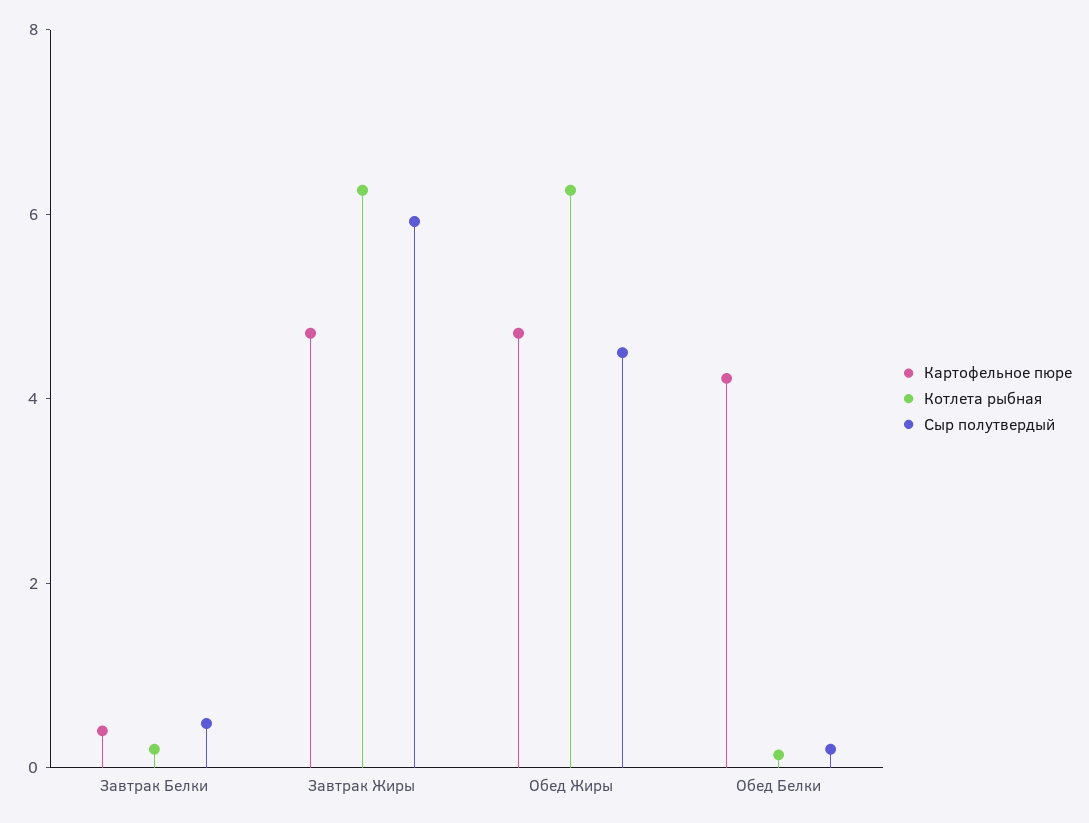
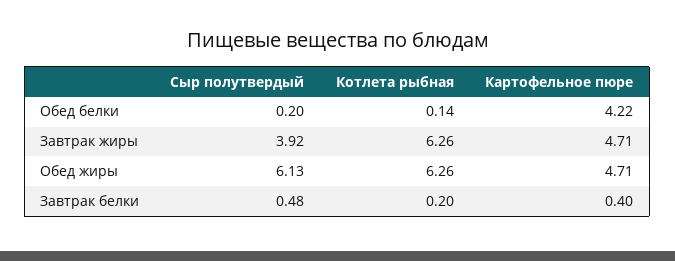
Сыр полутвердый, Завтрак Жиры: 6 -> 3.92
Сыр полутвердый, Обед Жиры: 4.5 -> 6.13

